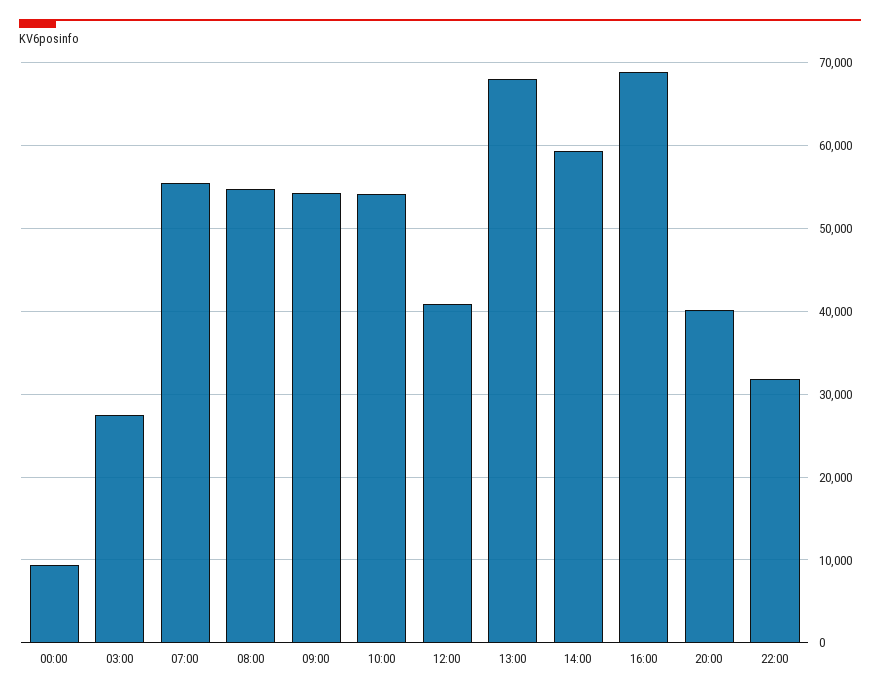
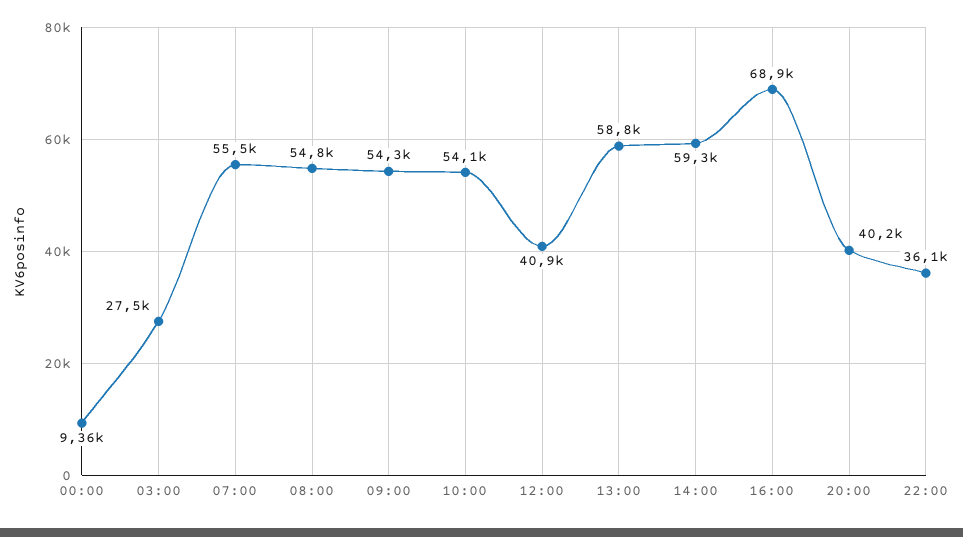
13:00: 68000 -> 58800
22:00: 32000 -> 36100

